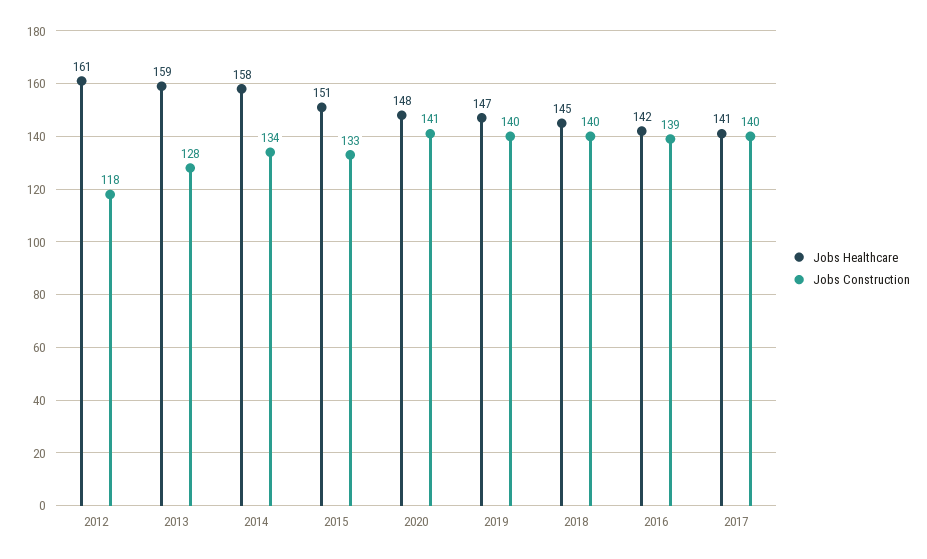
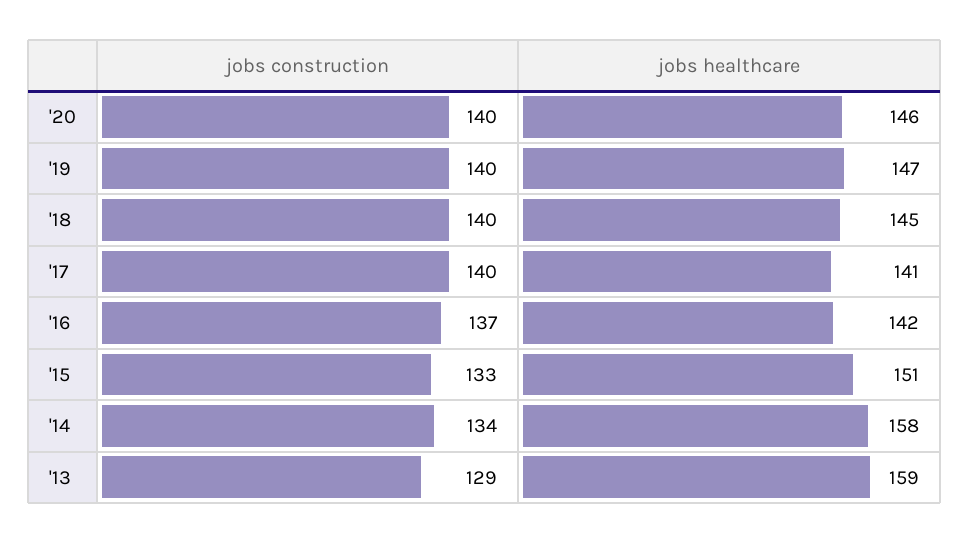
Jobs Healthcare, 2012: 161 -> none
Jobs Construction, 2012: 118 -> none
Jobs Construction, 2013: 128 -> 129
Jobs Healthcare, 2020: 148 -> 146
Jobs Construction, 2020: 141 -> 140
Jobs Construction, 2016: 139 -> 137

